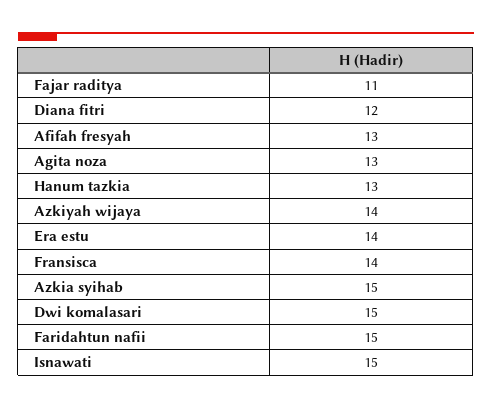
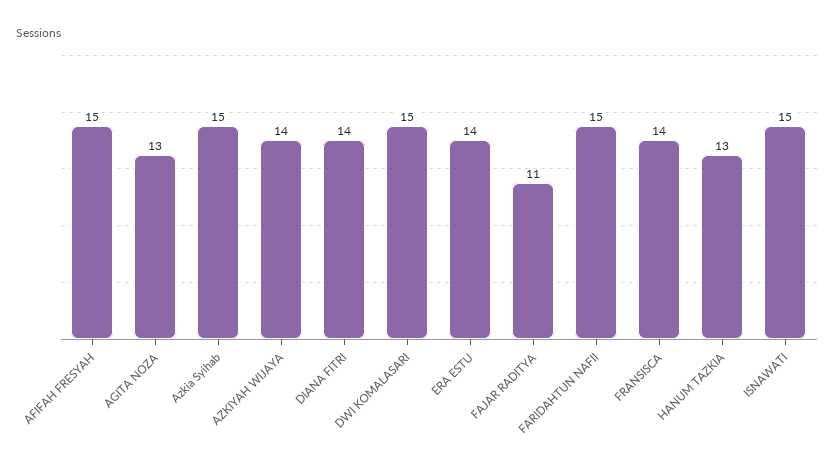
Diana fitri: 12 -> 14
Afifah fresyah: 13 -> 15

